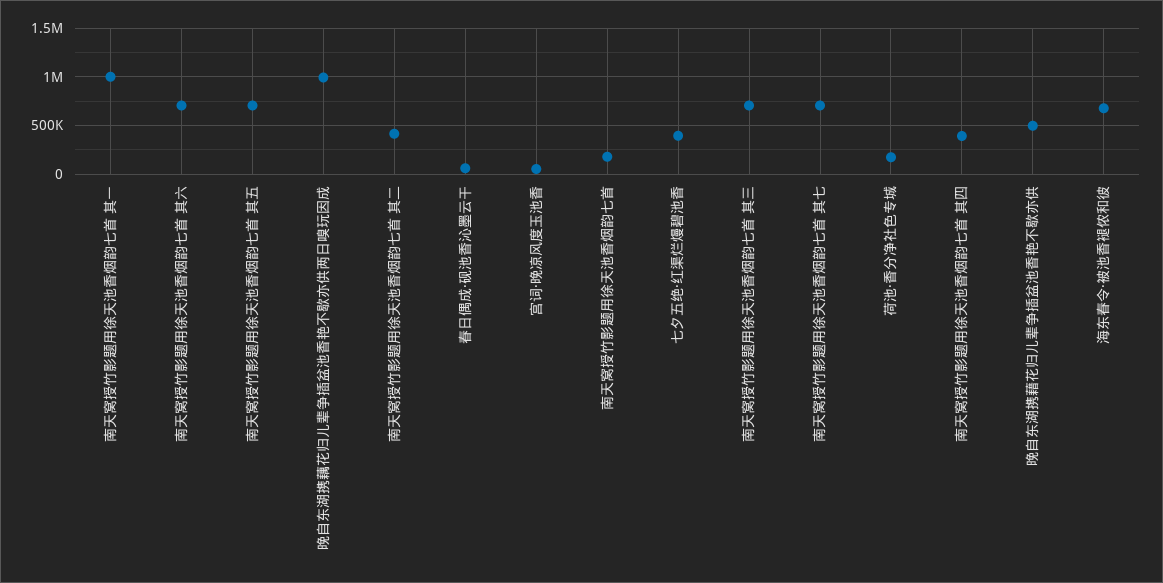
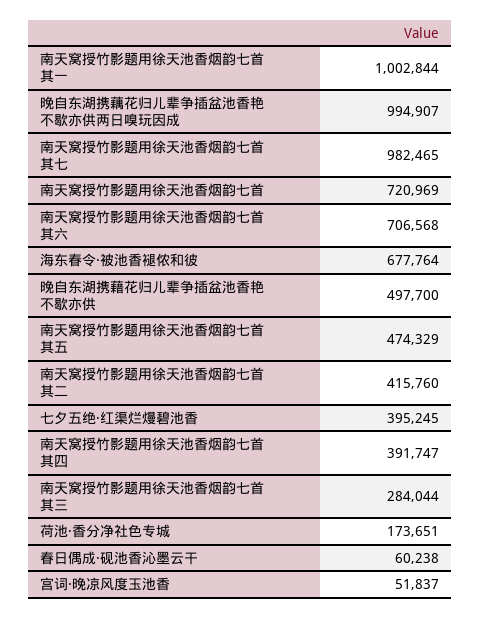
南天窝授竹影题用徐天池香烟韵七首 其五: 700000 -> 474329
南天窝授竹影题用徐天池香烟韵七首: 200000 -> 720969
南天窝授竹影题用徐天池香烟韵七首 其三: 700000 -> 284044
南天窝授竹影题用徐天池香烟韵七首 其七: 700000 -> 982465

